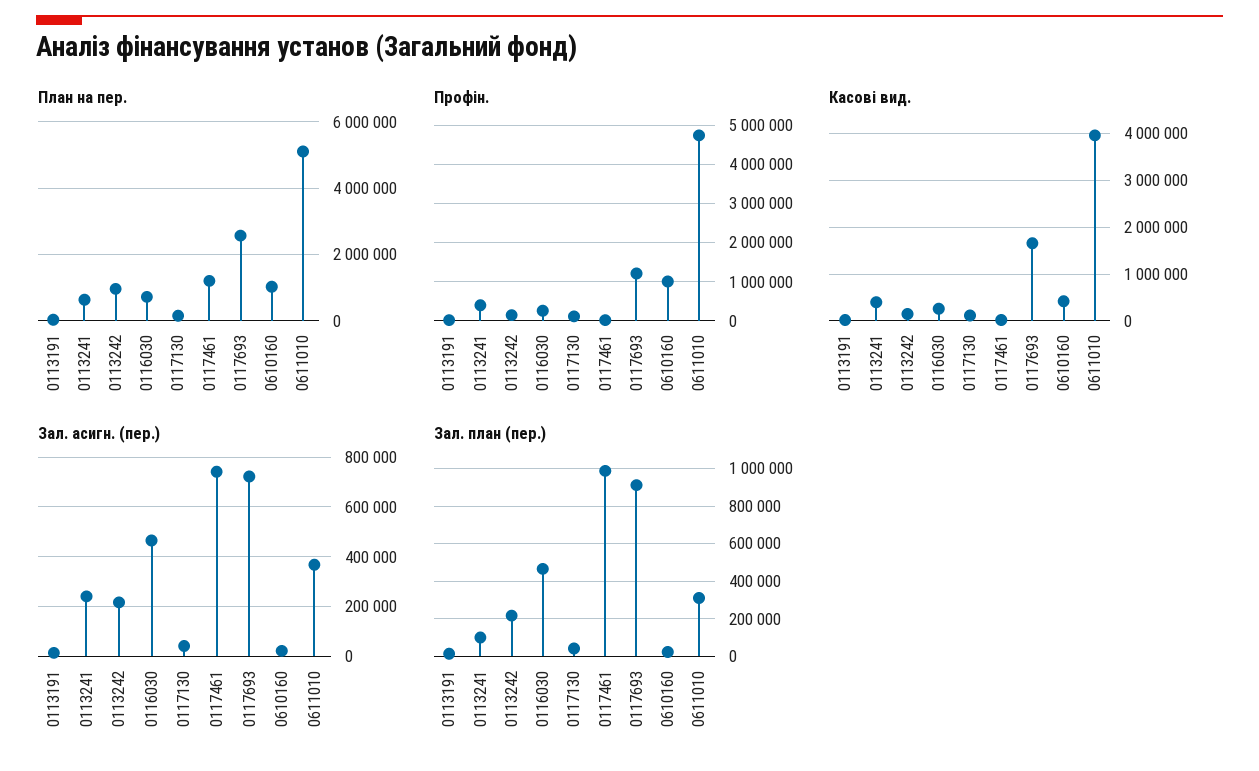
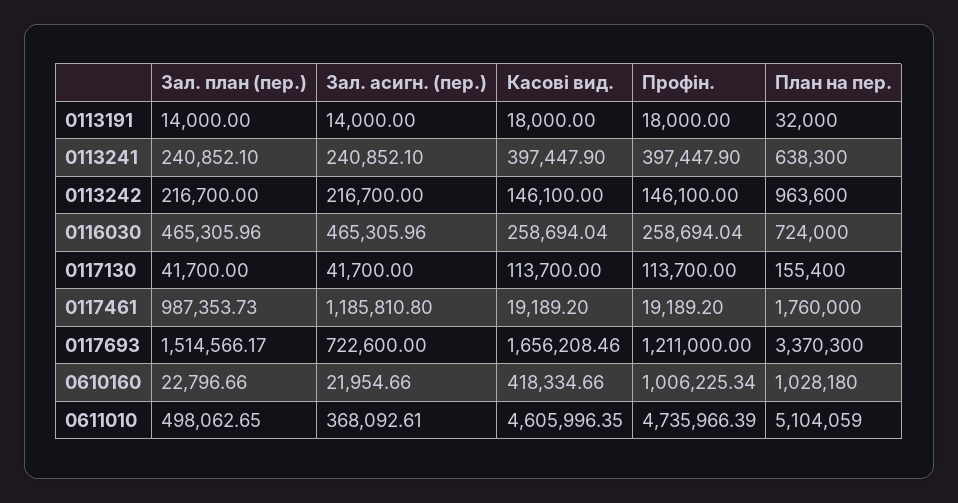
План на пер., 0117461: 1200000 -> 1760000
План на пер., 0117693: 2600000 -> 3370300
Касові вид., 0611010: 4000000 -> 4605996.35
Зал. асигн. (пер.), 0117461: 750000 -> 1185810.8
Зал. план (пер.), 0113241: 100000 -> 240852.1
Зал. план (пер.), 0117693: 900000 -> 1514566.17
Зал. план (пер.), 0611010: 300000 -> 498062.65

